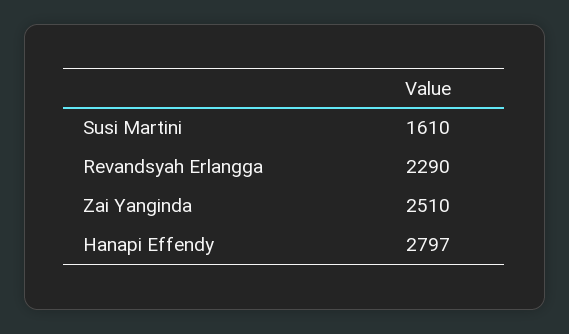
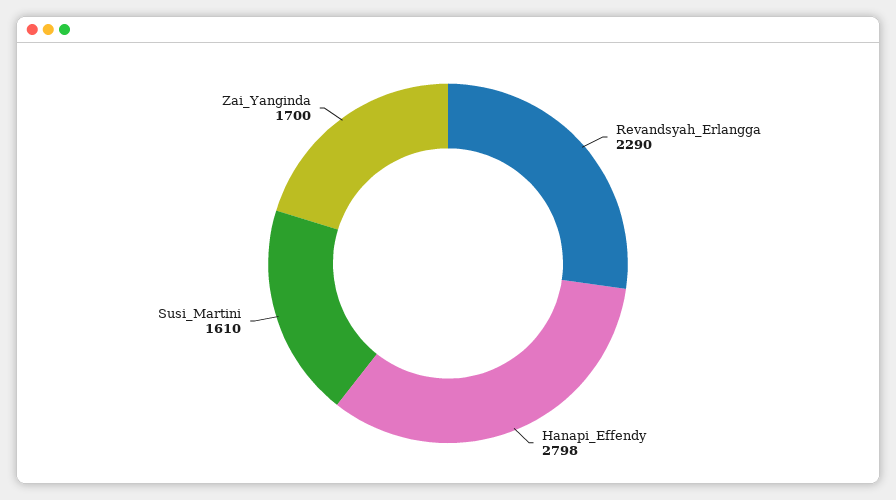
Zai Yanginda: 2510 -> 1700
Hanapi Effendy: 2797 -> 2798

